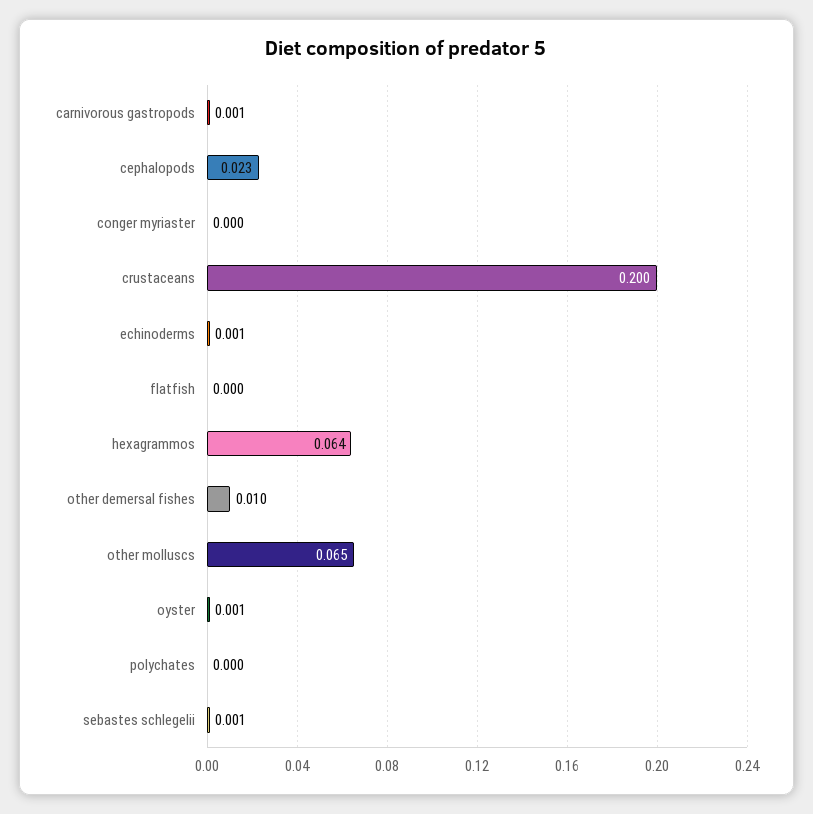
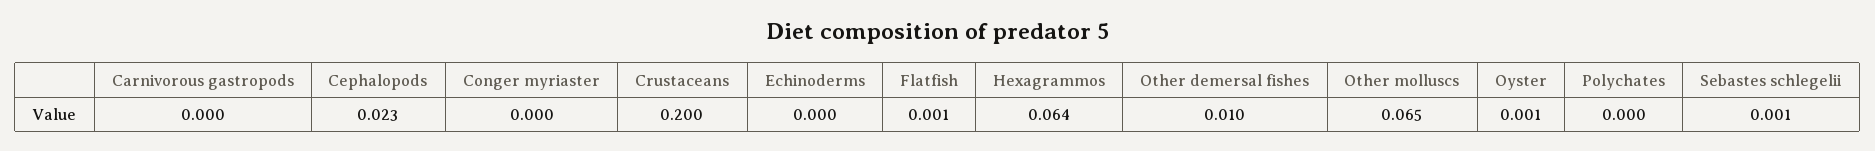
carnivorous gastropods: 0.001 -> 0
echinoderms: 0.001 -> 0
flatfish: 0 -> 0.001

